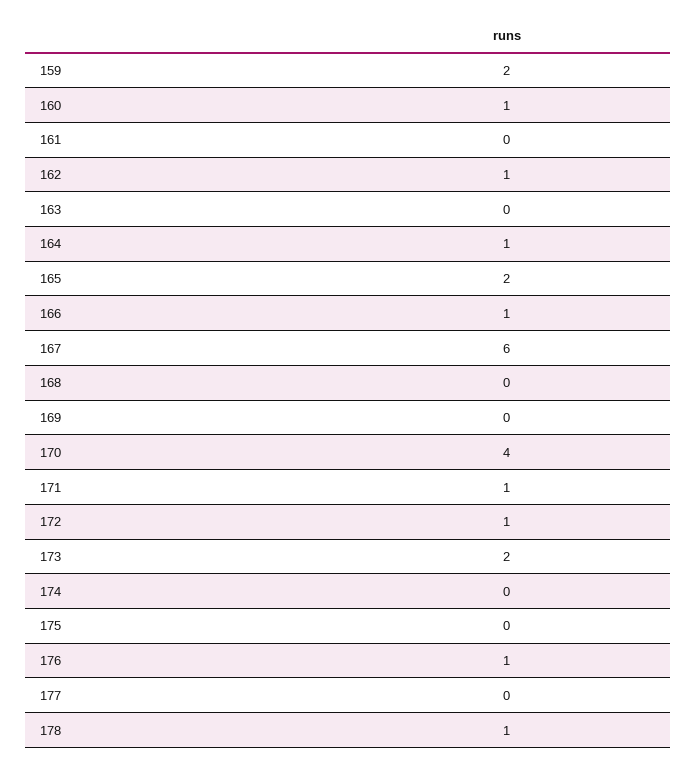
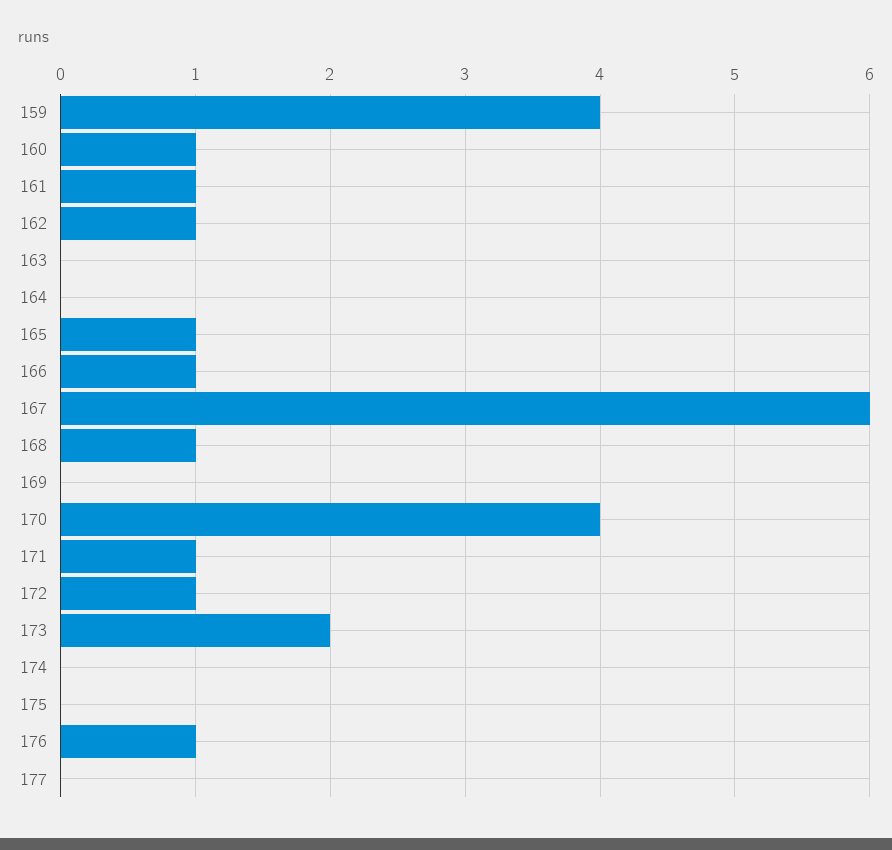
159: 2 -> 4
161: 0 -> 1
164: 1 -> 0
165: 2 -> 1
168: 0 -> 1
178: 1 -> none

